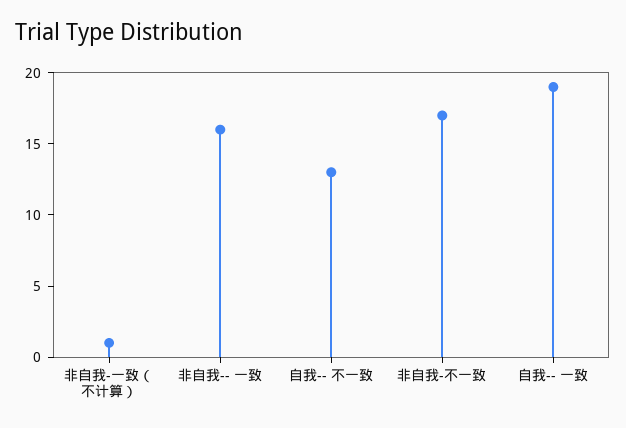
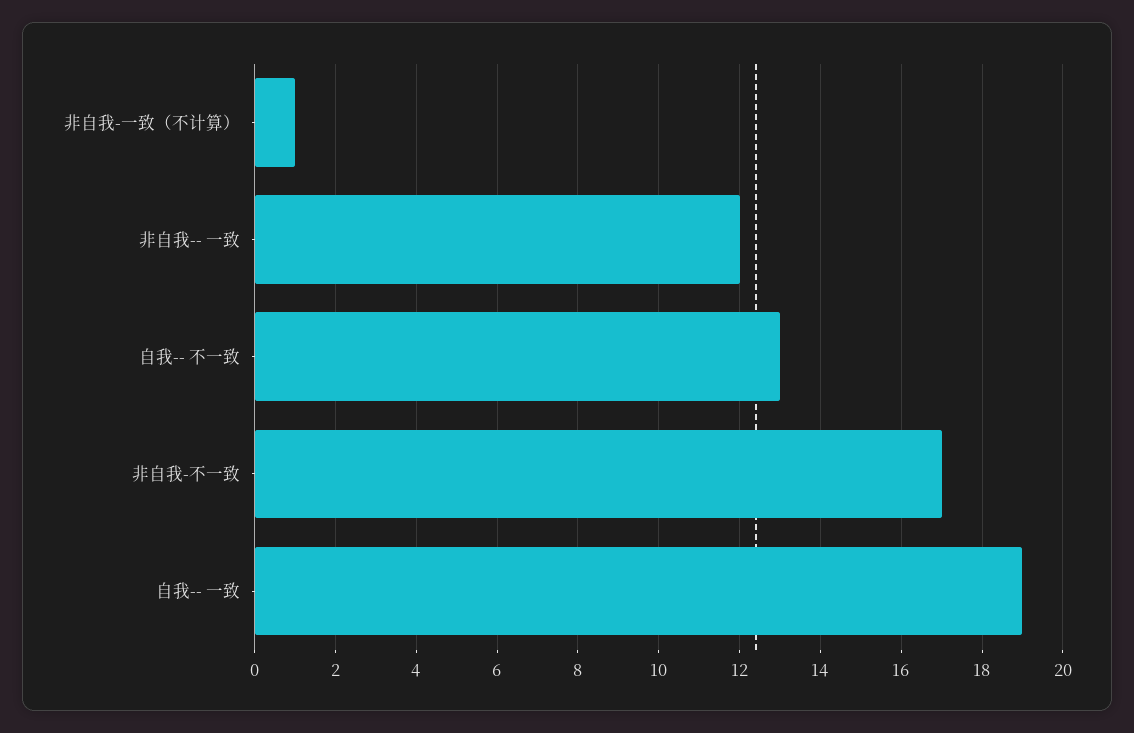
非自我-- 一致: 16 -> 12

